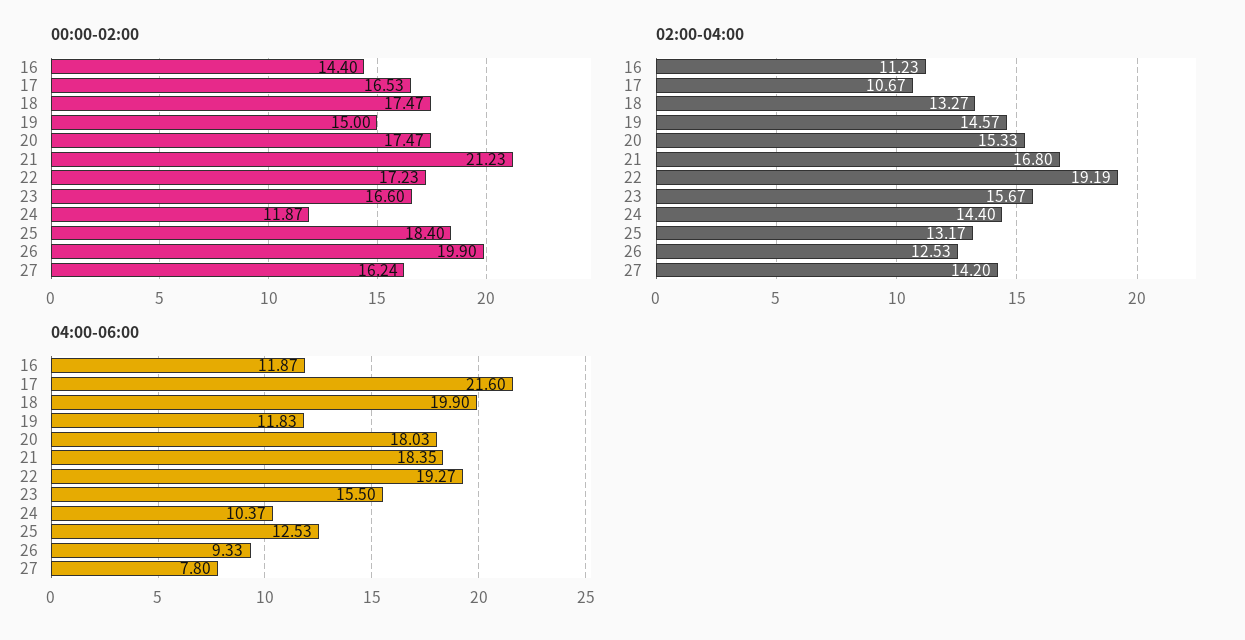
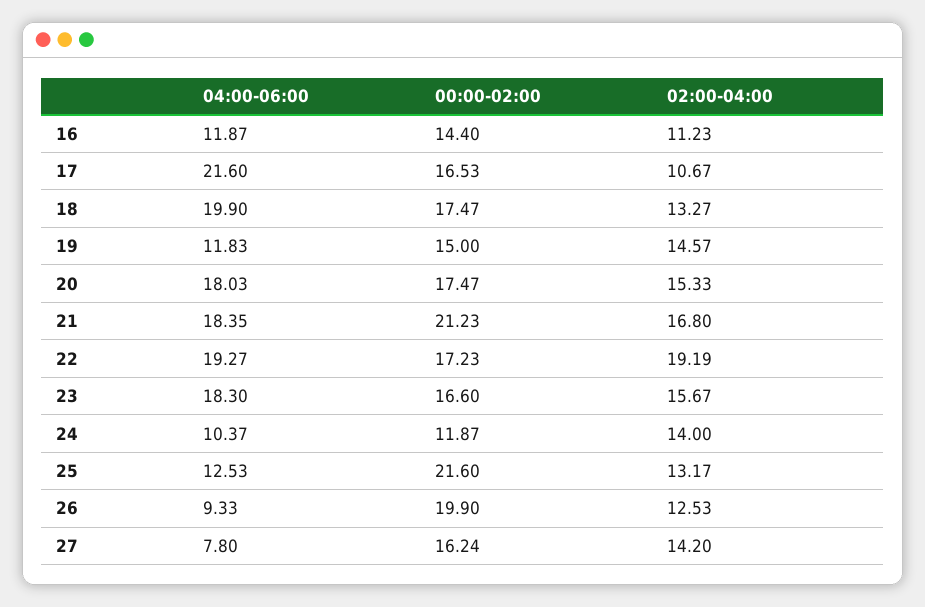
00:00-02:00, 25: 18.4 -> 21.6
02:00-04:00, 24: 14.4 -> 14
04:00-06:00, 23: 15.5 -> 18.3

